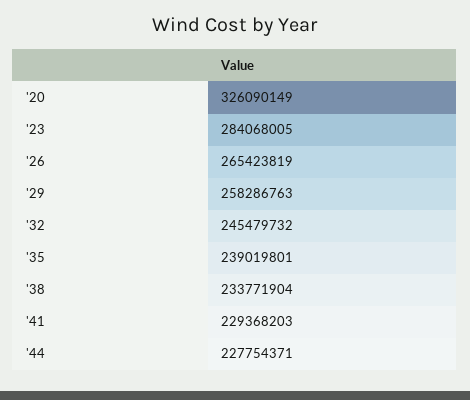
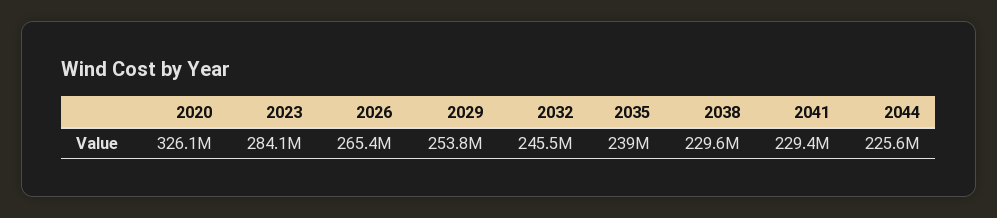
'29: 258286763 -> 253800000
'38: 233771904 -> 229600000
'44: 227754371 -> 225600000

